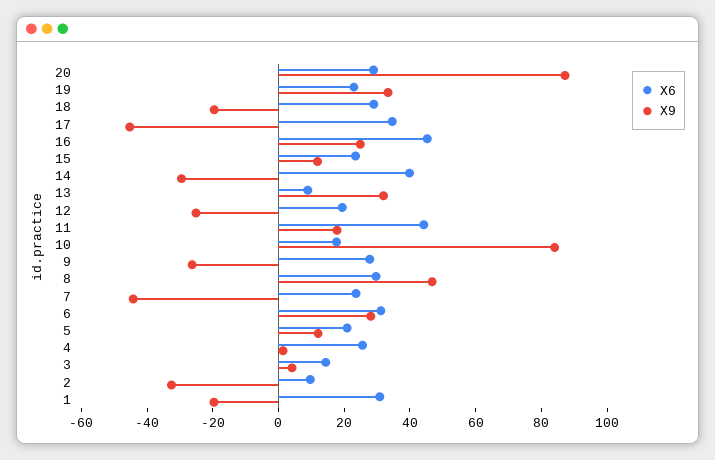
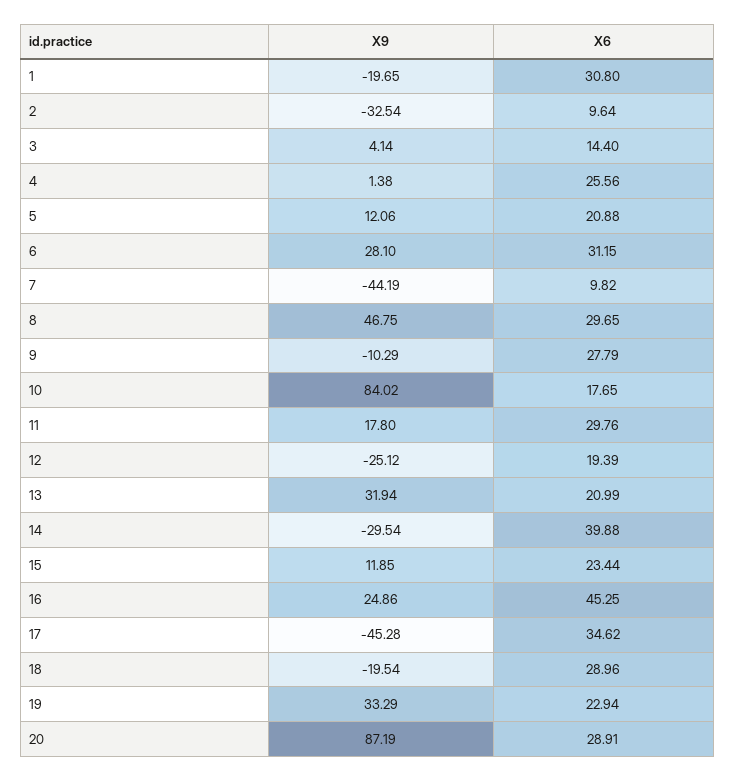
X6, 13: 10 -> 20.99
X6, 11: 45 -> 29.76
X9, 9: -25 -> -10.29
X6, 7: 25 -> 9.82

